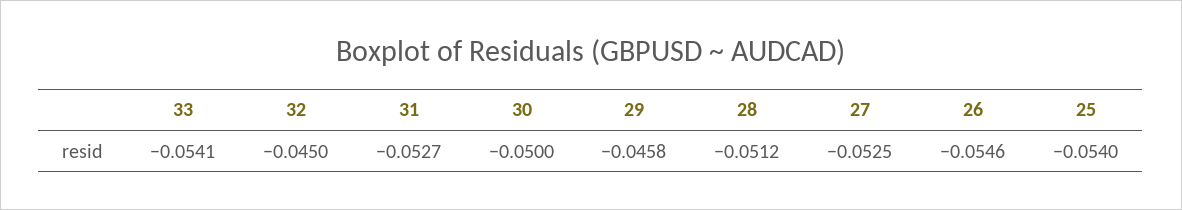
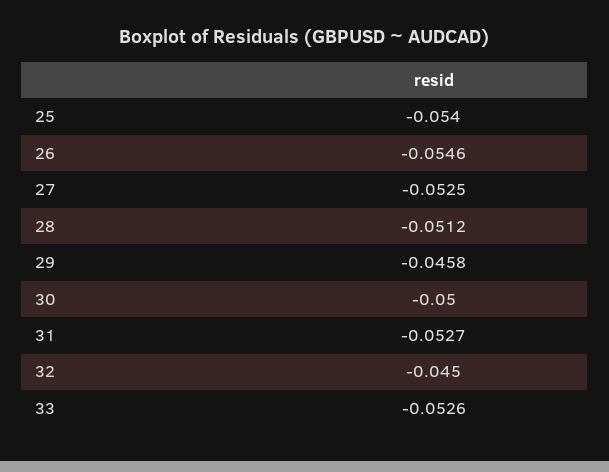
33: -0.0541 -> -0.0526

